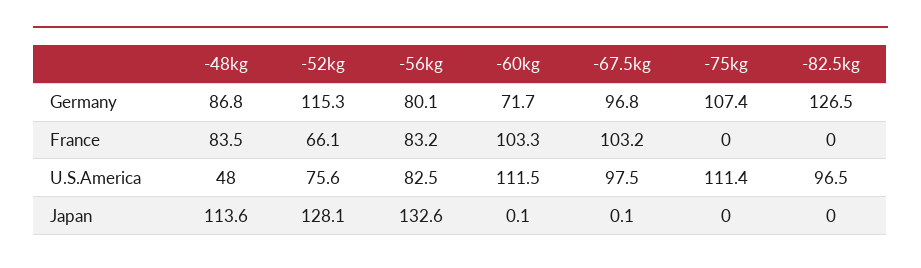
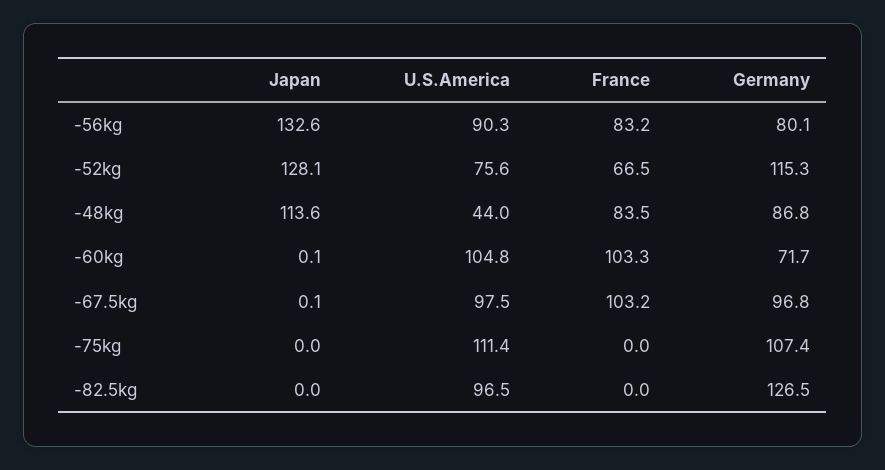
-52kg, France: 66.1 -> 66.5
-48kg, U.S.America: 48 -> 44
-56kg, U.S.America: 82.5 -> 90.3
-60kg, U.S.America: 111.5 -> 104.8

